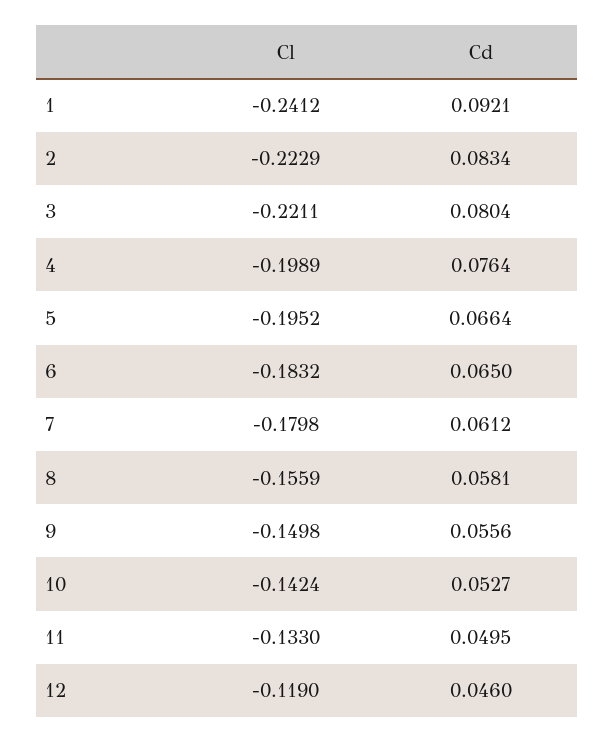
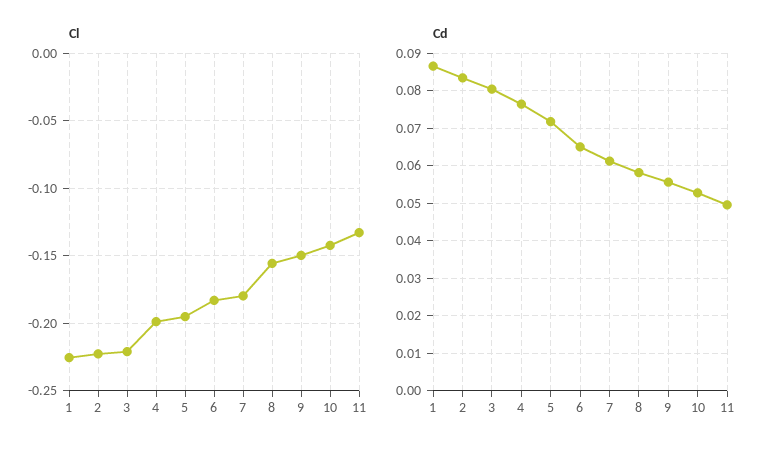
Cl, 1: -0.2412 -> -0.225
Cd, 1: 0.0921 -> 0.086
Cd, 5: 0.0664 -> 0.072
Cl, 12: -0.119 -> none
Cd, 12: 0.046 -> none

